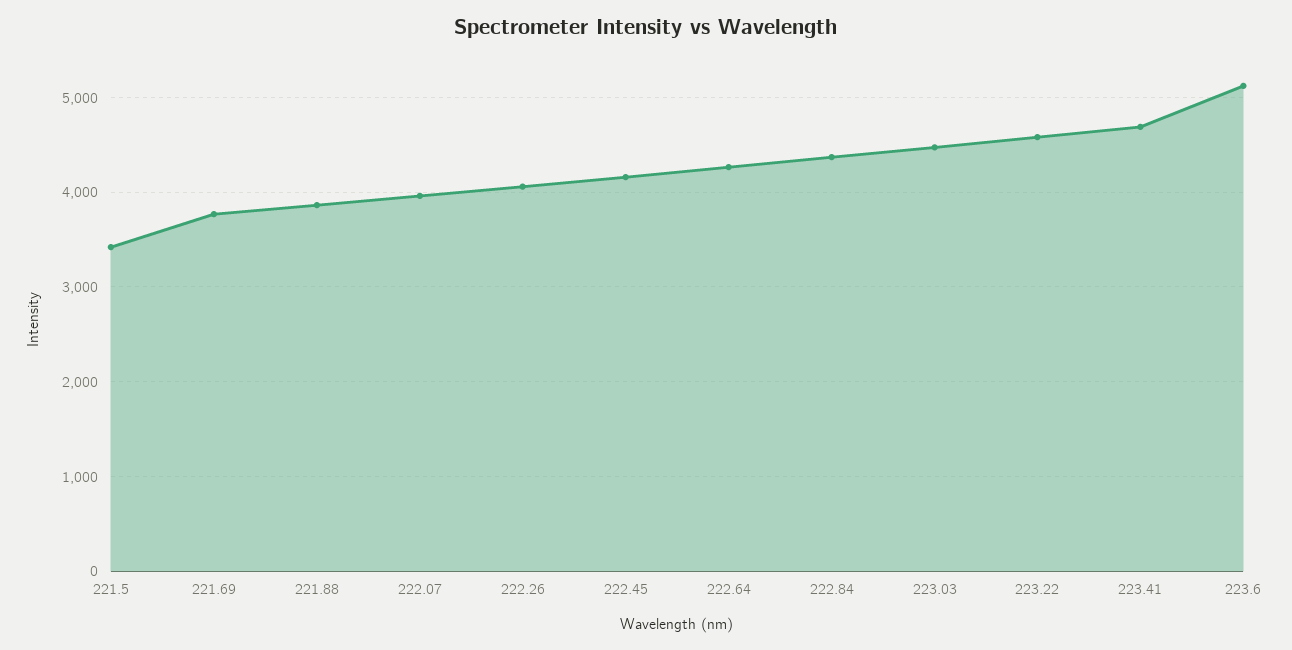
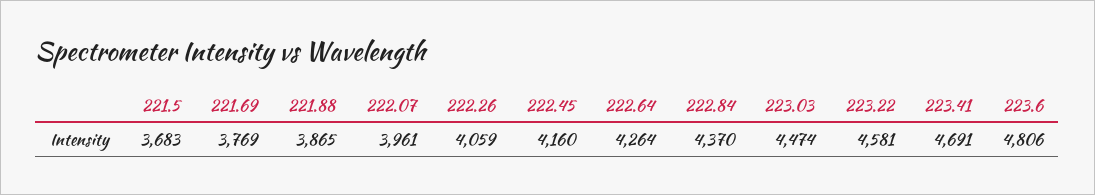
221.5: 3400 -> 3683
223.6: 5100 -> 4806

